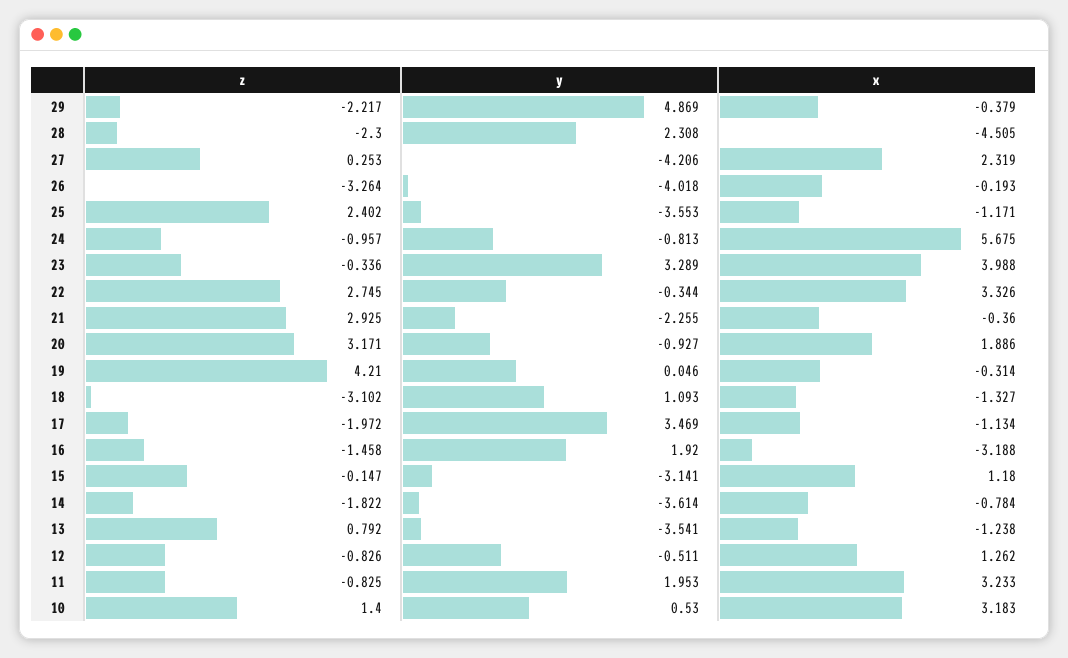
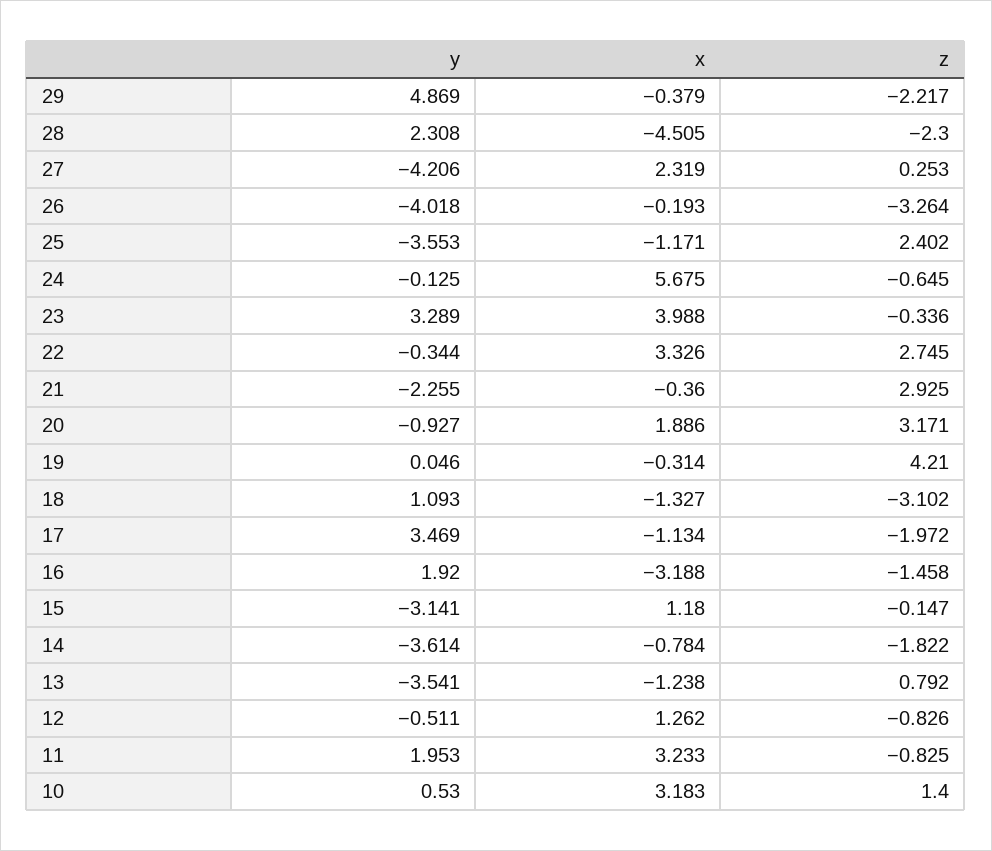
z, 24: -0.957 -> -0.645
y, 24: -0.813 -> -0.125

